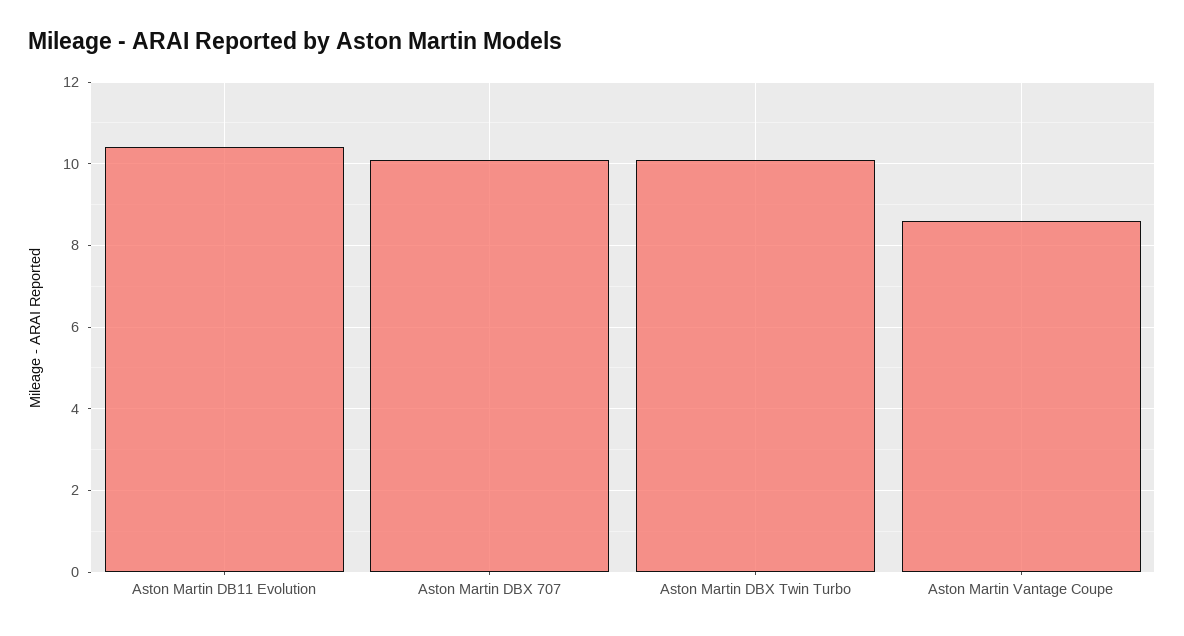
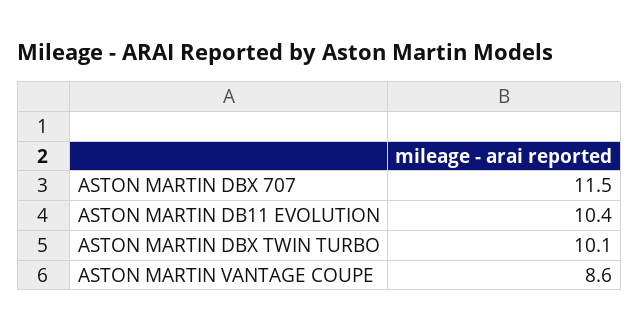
Aston Martin DBX 707: 10 -> 11.5

